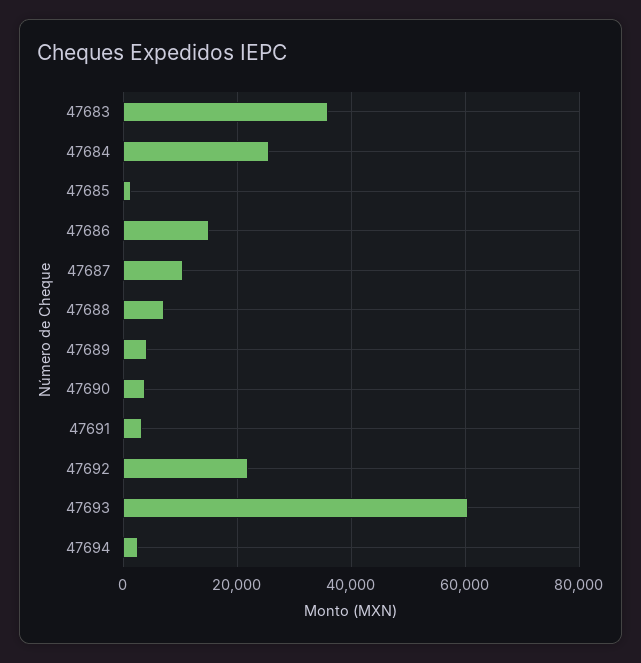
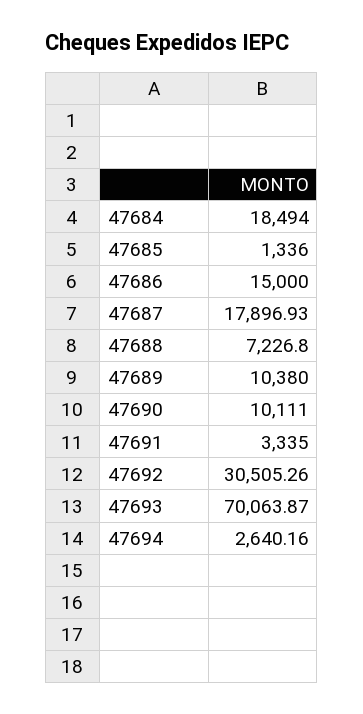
47683: 36000 -> none
47684: 26000 -> 18494
47687: 10000 -> 17896.93
47689: 4000 -> 10380
47690: 4000 -> 10111
47692: 22000 -> 30505.26
47693: 60000 -> 70063.87

